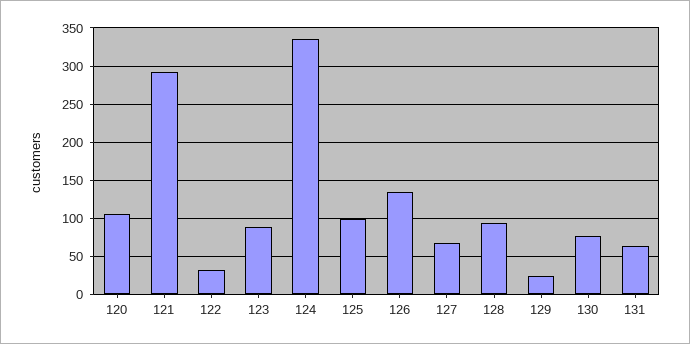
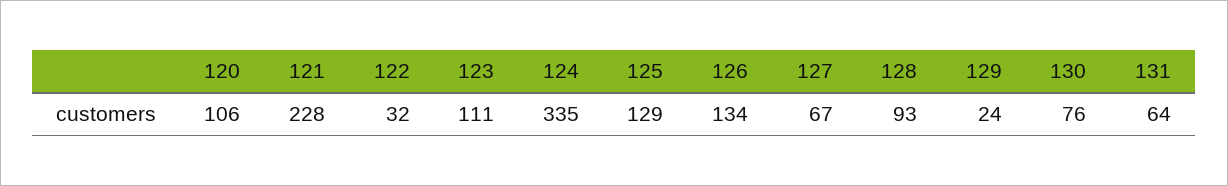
121: 290 -> 228
123: 90 -> 111
125: 100 -> 129

